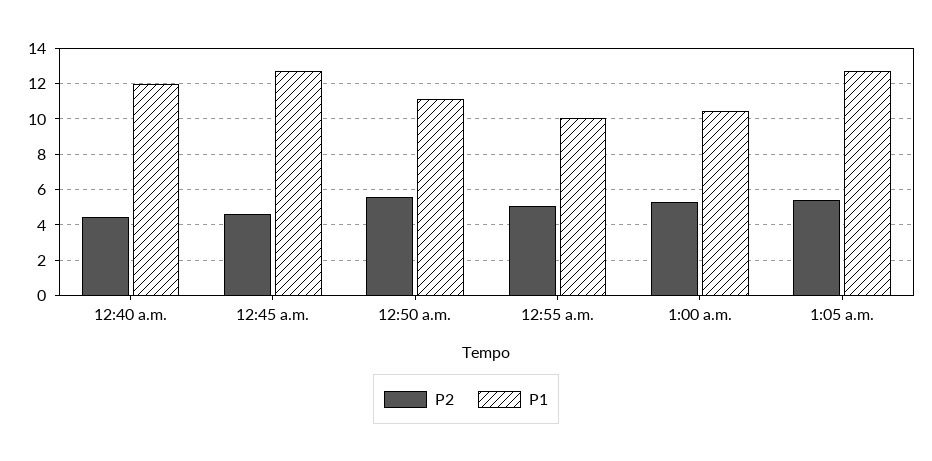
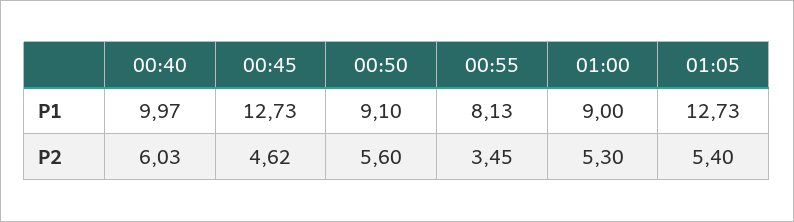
P2, 12:40 a.m.: 4.5 -> 6.03
P1, 12:40 a.m.: 12 -> 9.97
P1, 12:50 a.m.: 11 -> 9.1
P2, 12:55 a.m.: 5 -> 3.45
P1, 12:55 a.m.: 10 -> 8.13
P1, 1:00 a.m.: 10.5 -> 9

